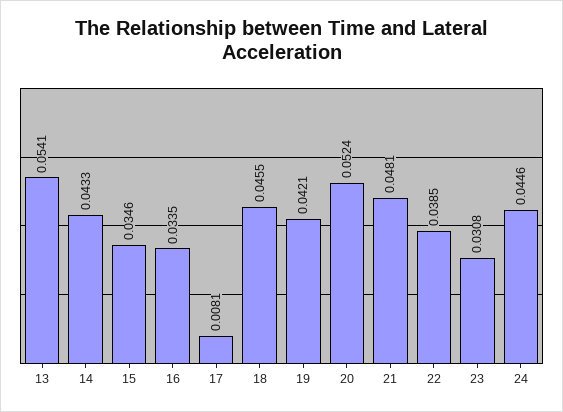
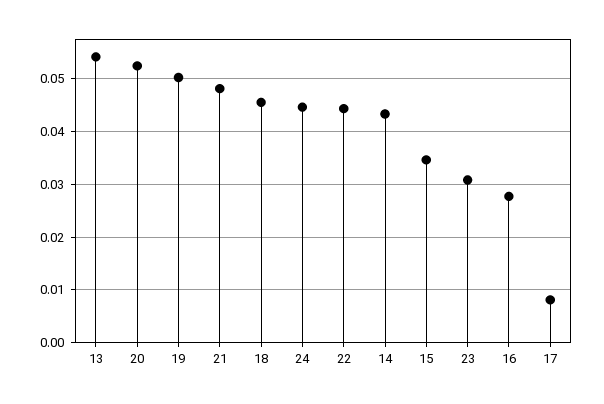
16: 0.0335 -> 0.028
19: 0.0421 -> 0.05
22: 0.0385 -> 0.044

